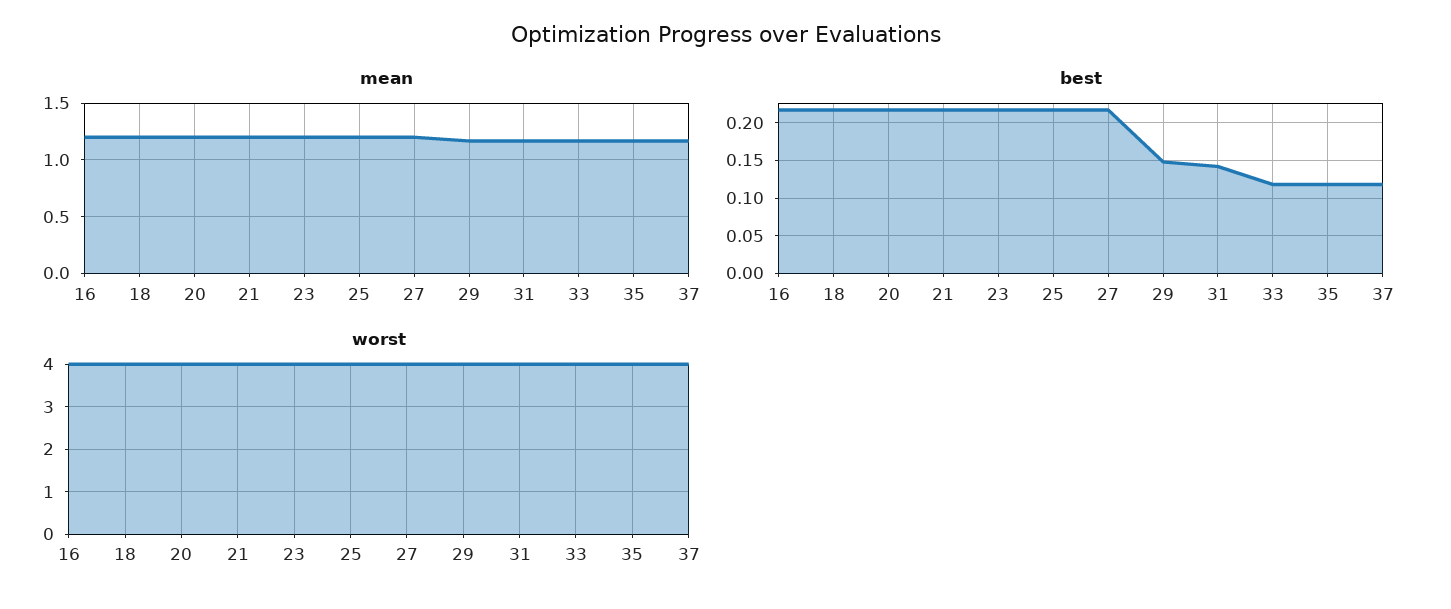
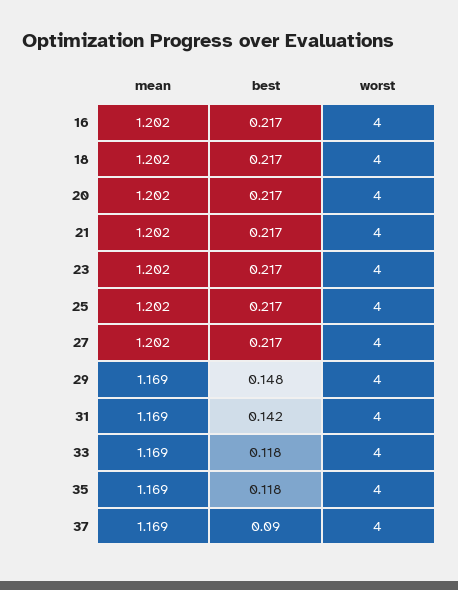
best, 37: 0.12 -> 0.09

